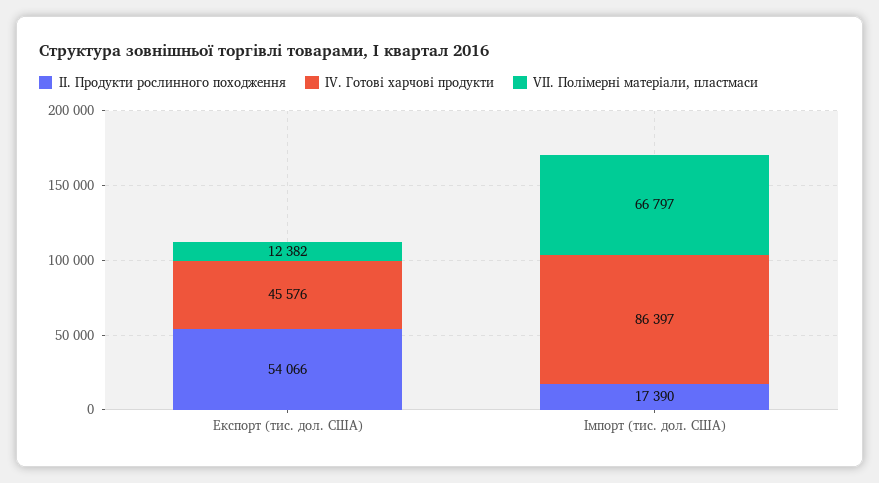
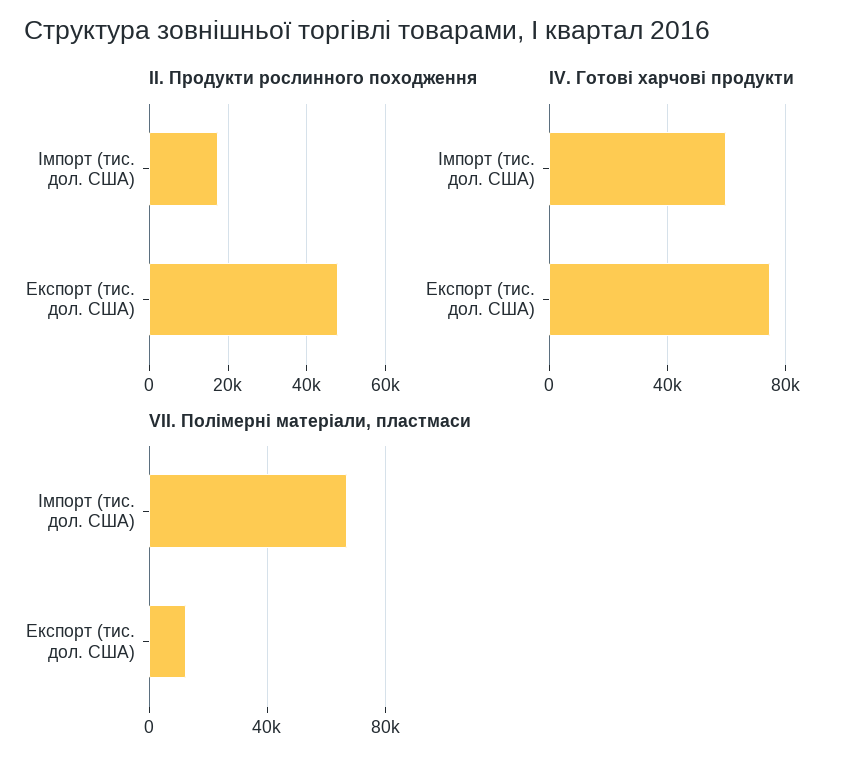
II. Продукти рослинного походження, Експорт (тис. дол. США): 54066 -> 48000
IV. Готові харчові продукти, Експорт (тис. дол. США): 45576 -> 75000
IV. Готові харчові продукти, Імпорт (тис. дол. США): 86397 -> 60000

